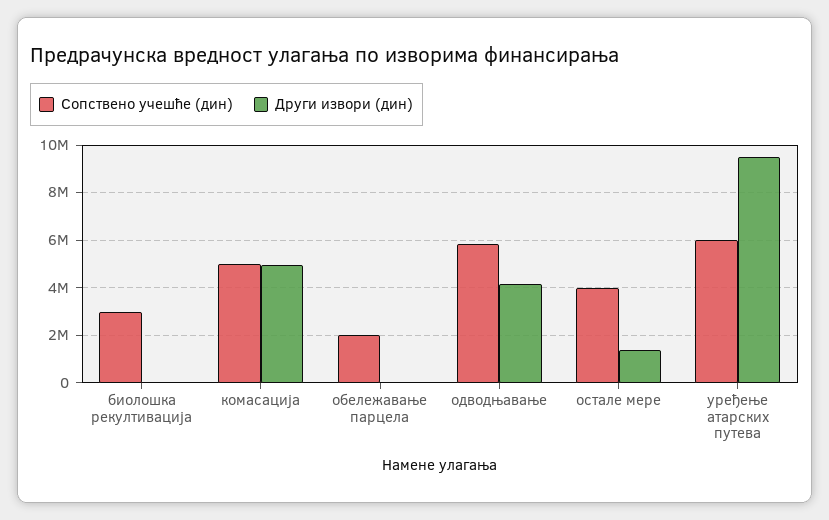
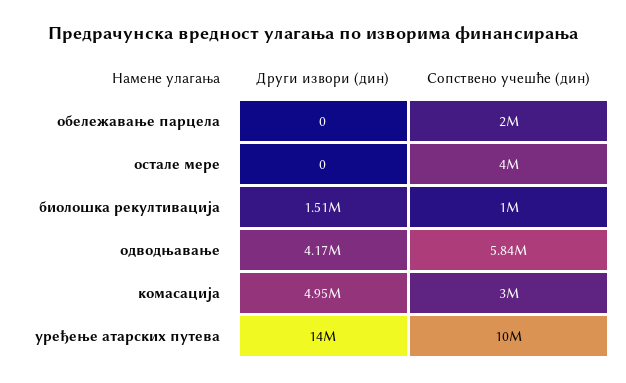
Сопствено учешће (дин), биолошка рекултивација: 3000000 -> 1000000
Други извори (дин), биолошка рекултивација: 0 -> 1510000
Сопствено учешће (дин), комасација: 5000000 -> 3000000
Други извори (дин), остале мере: 1500000 -> 0
Сопствено учешће (дин), уређење атарских путева: 6000000 -> 10000000
Други извори (дин), уређење атарских путева: 9500000 -> 14000000

